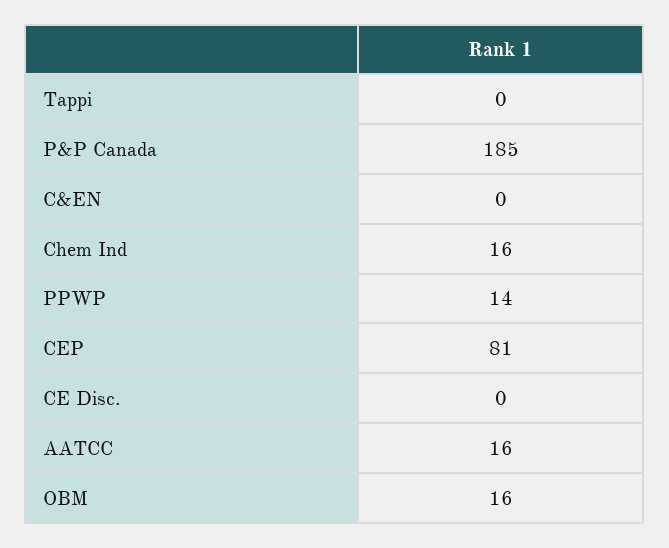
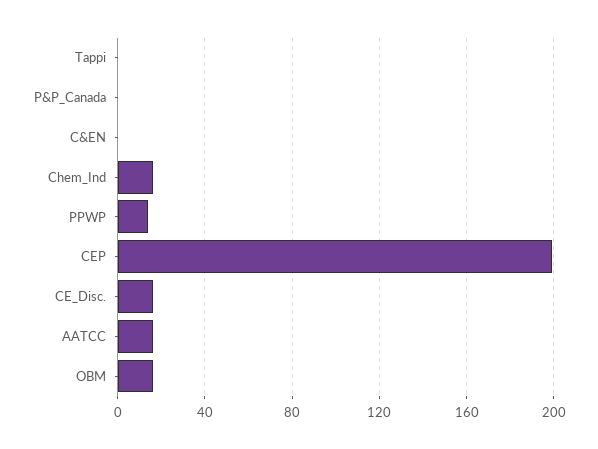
P&P Canada: 185 -> 0
CEP: 81 -> 200
CE Disc.: 0 -> 15

